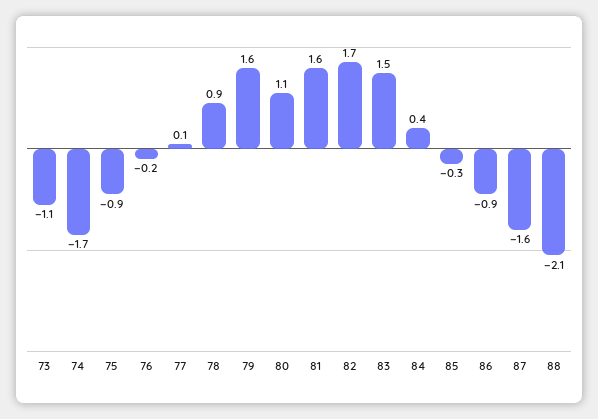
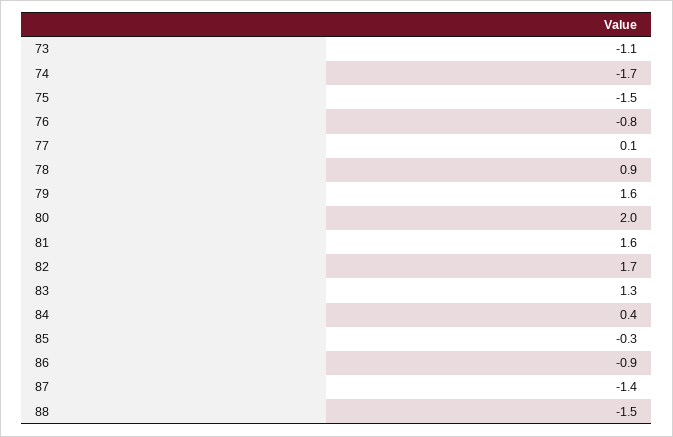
75: -0.9 -> -1.5
76: -0.2 -> -0.8
80: 1.1 -> 2
83: 1.5 -> 1.3
87: -1.6 -> -1.4
88: -2.1 -> -1.5

